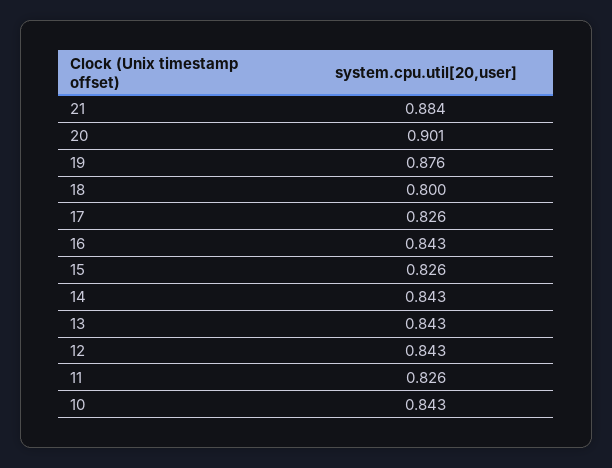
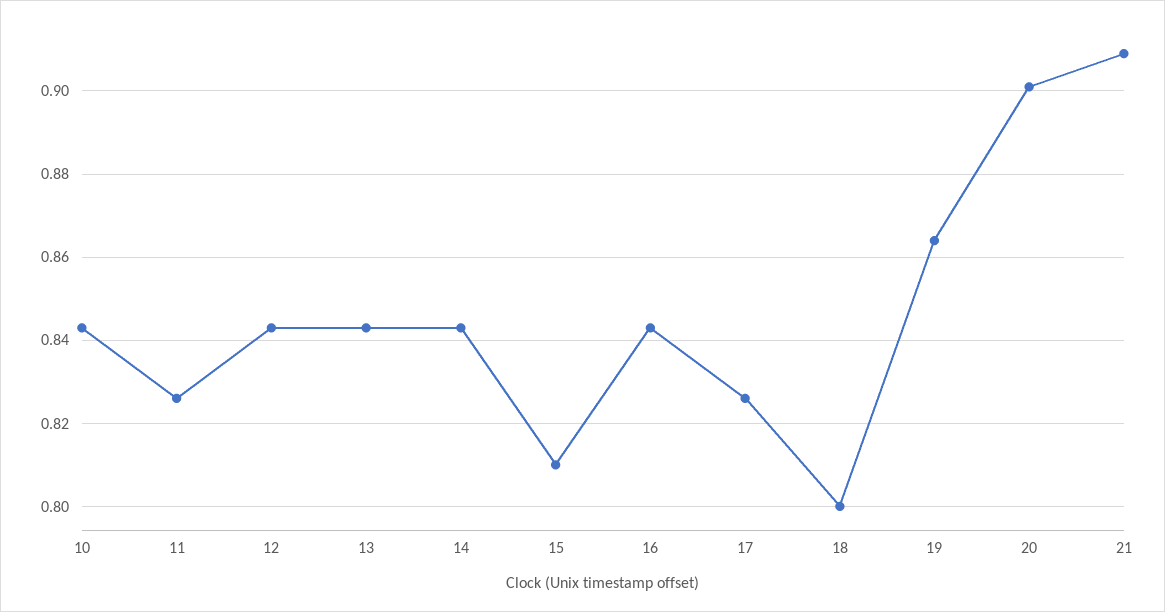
21: 0.884 -> 0.91
19: 0.876 -> 0.865
15: 0.826 -> 0.81

